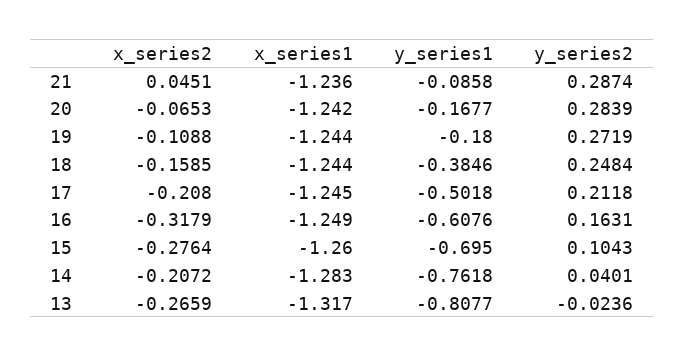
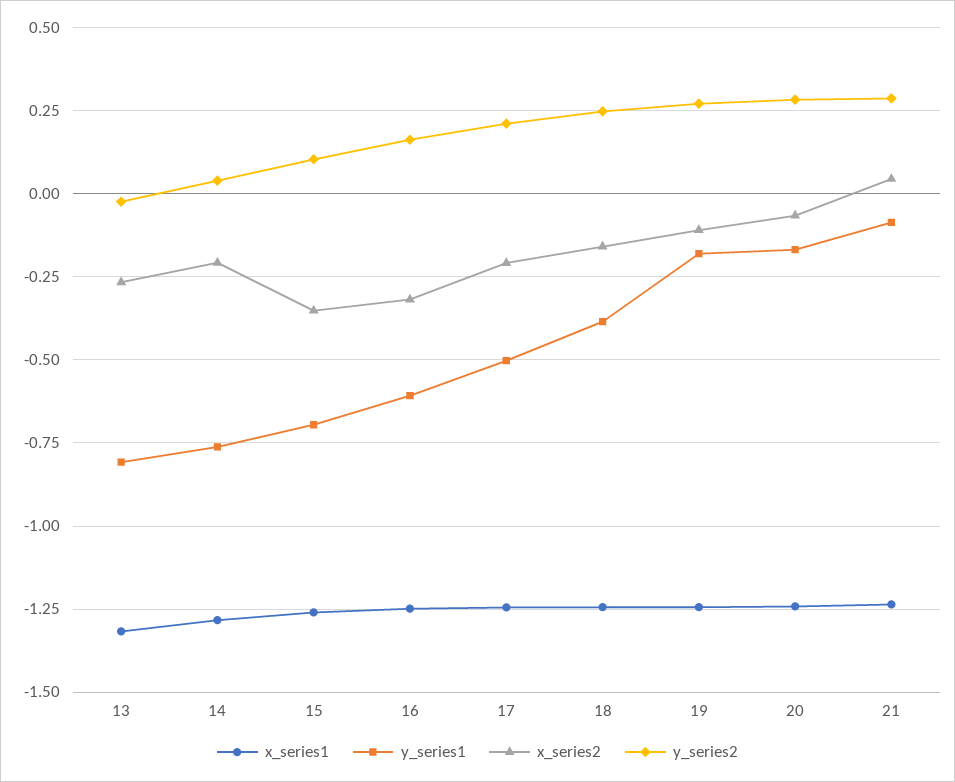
x_series2, 15: -0.2764 -> -0.35

